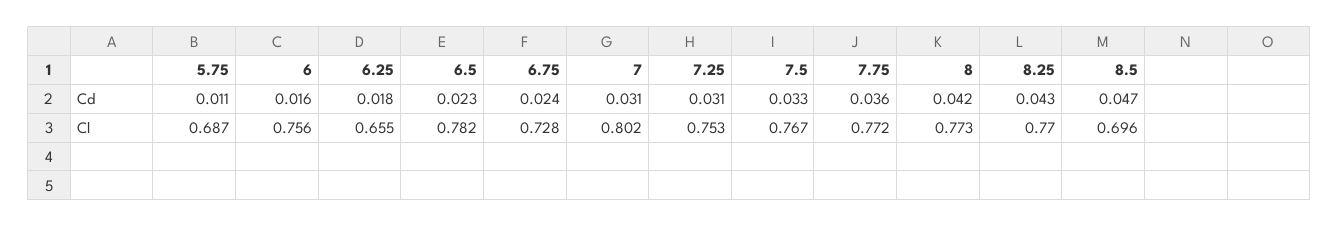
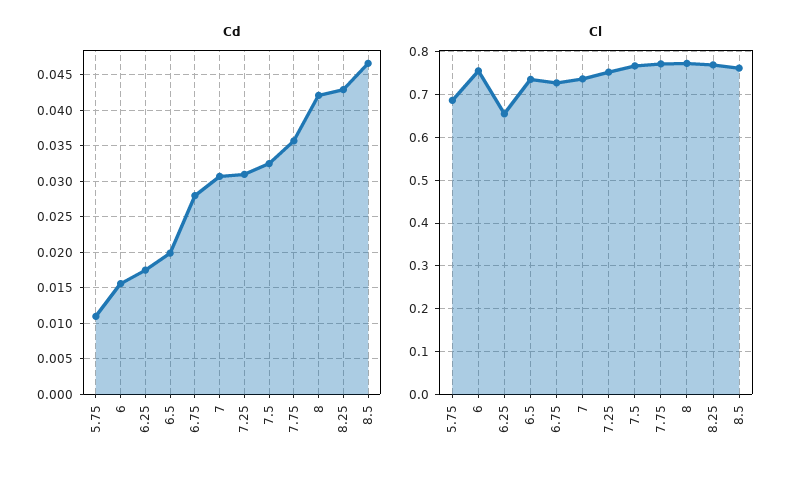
Cd, 6.5: 0.023 -> 0.02
Cd, 6.75: 0.024 -> 0.028
Cl, 6.5: 0.782 -> 0.74
Cl, 7: 0.802 -> 0.74
Cl, 8.5: 0.696 -> 0.76

